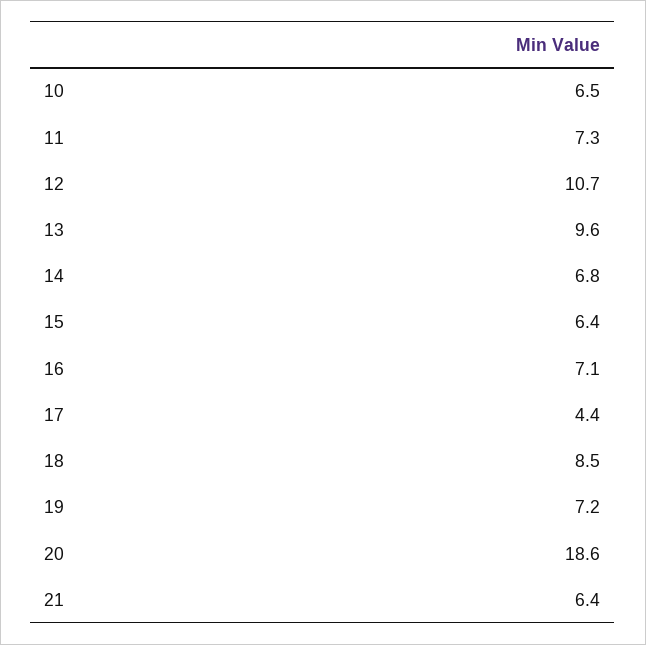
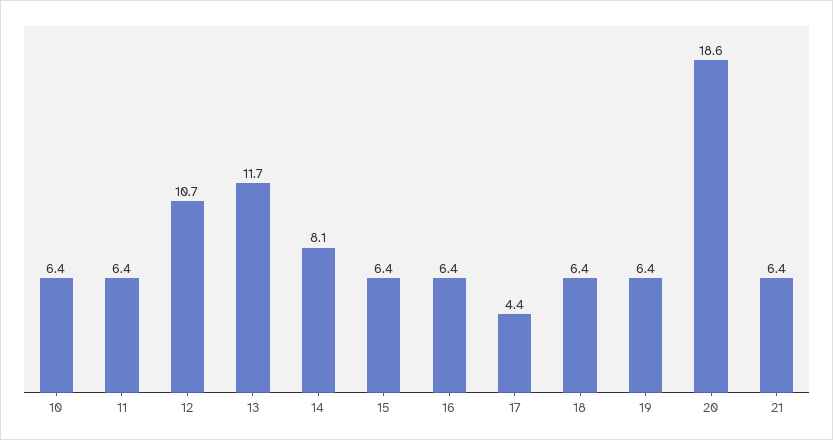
10: 6.5 -> 6.4
11: 7.3 -> 6.4
13: 9.6 -> 11.7
14: 6.8 -> 8.1
16: 7.1 -> 6.4
18: 8.5 -> 6.4
19: 7.2 -> 6.4

